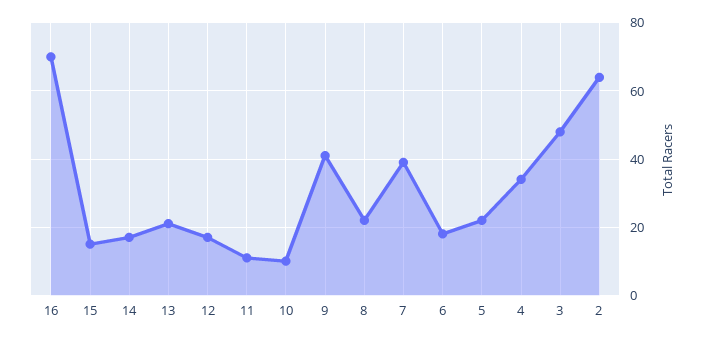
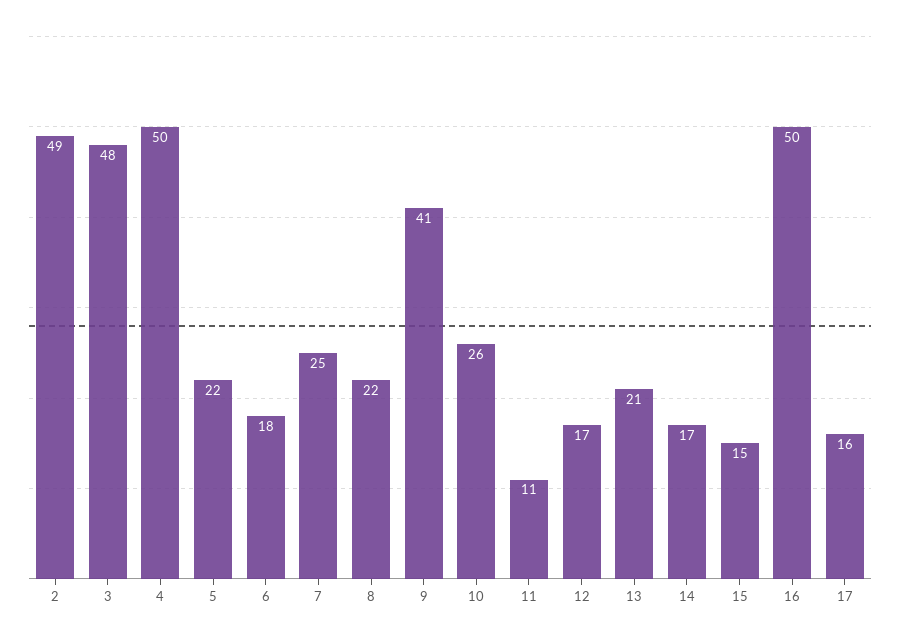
16: 70 -> 50
10: 10 -> 26
7: 40 -> 25
4: 35 -> 50
2: 65 -> 49
17: none -> 16

